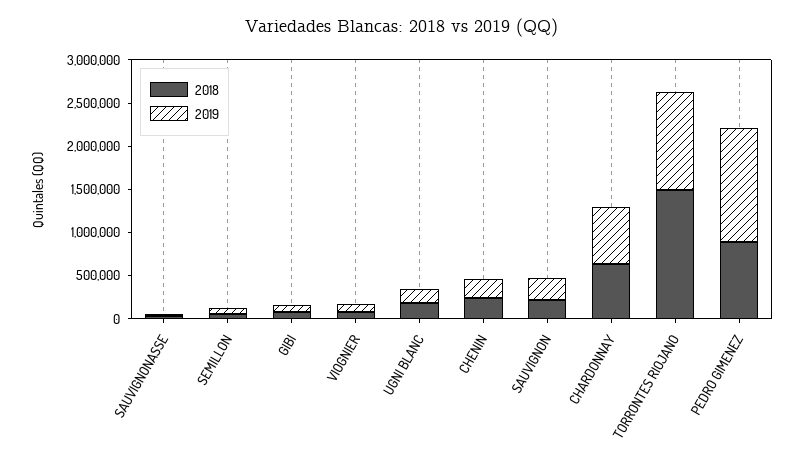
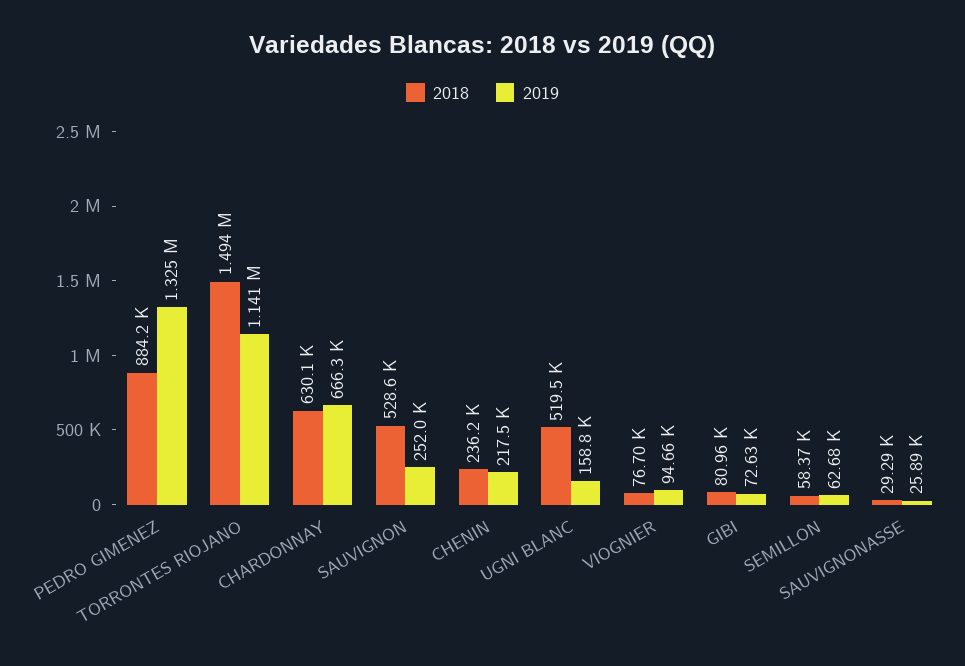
2018, UGNI BLANC: 200000 -> 519500
2018, SAUVIGNON: 200000 -> 528600

